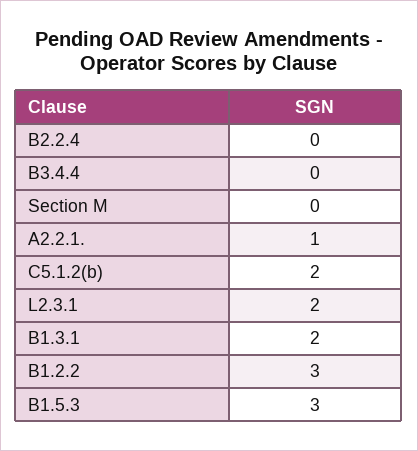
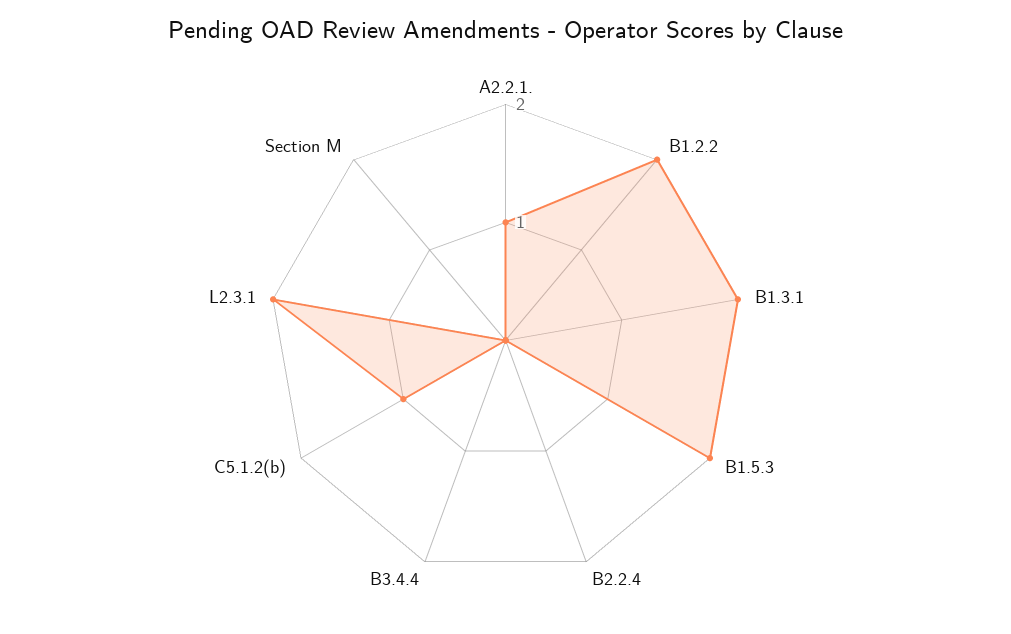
C5.1.2(b): 2 -> 1
B1.2.2: 3 -> 2
B1.5.3: 3 -> 2

